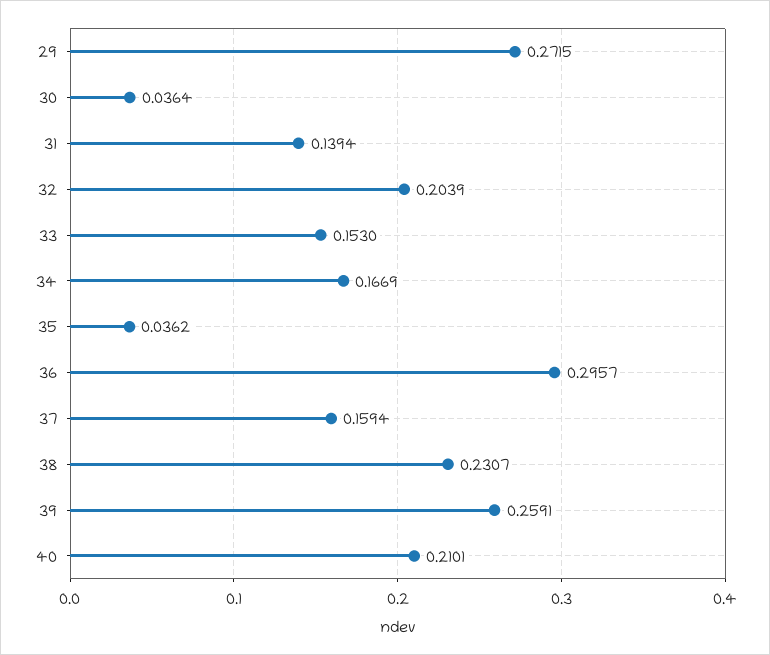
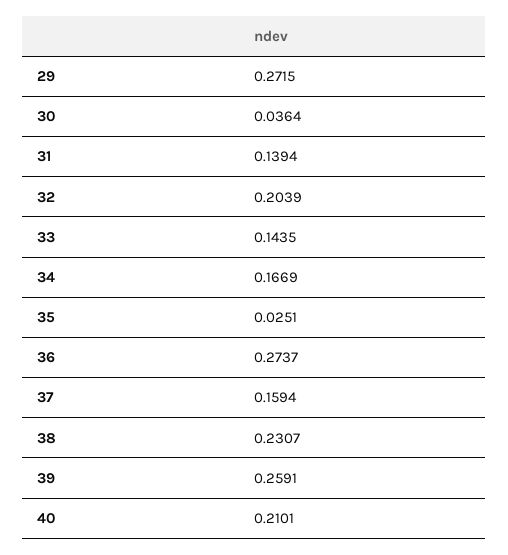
33: 0.153 -> 0.1435
35: 0.0362 -> 0.0251
36: 0.2957 -> 0.2737

